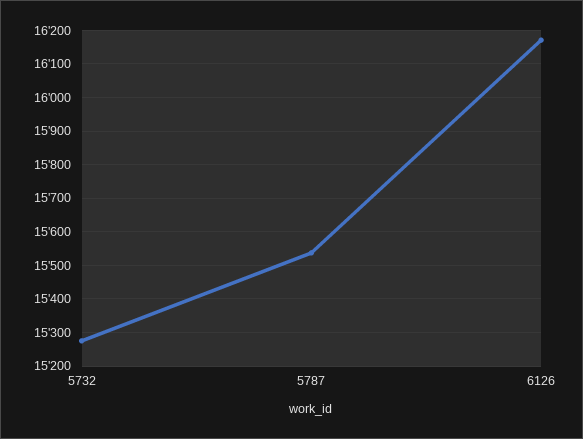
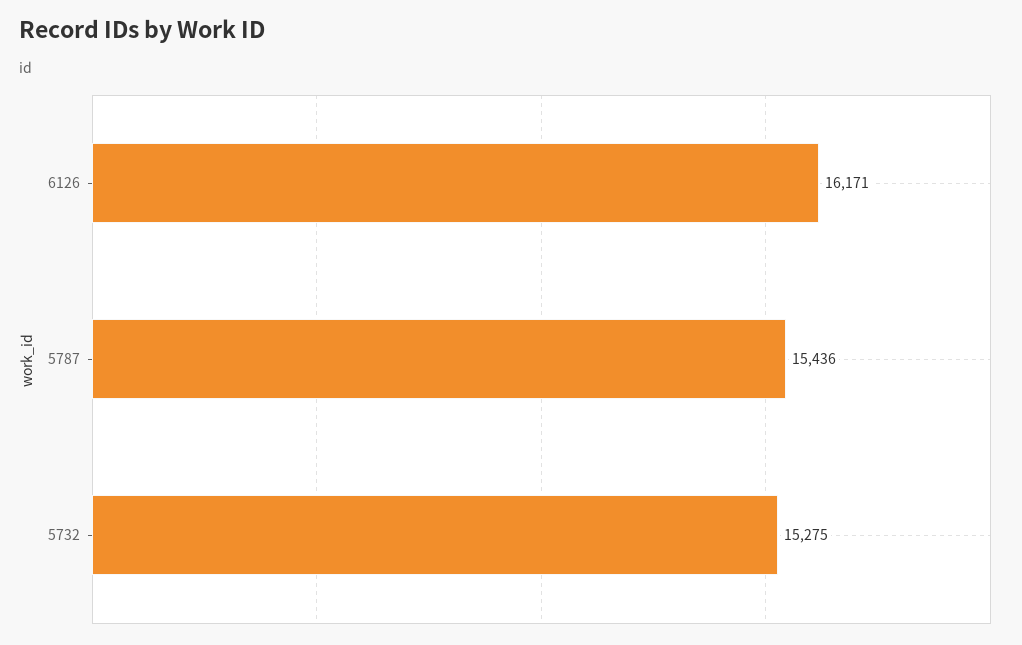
5787: 15540 -> 15436

